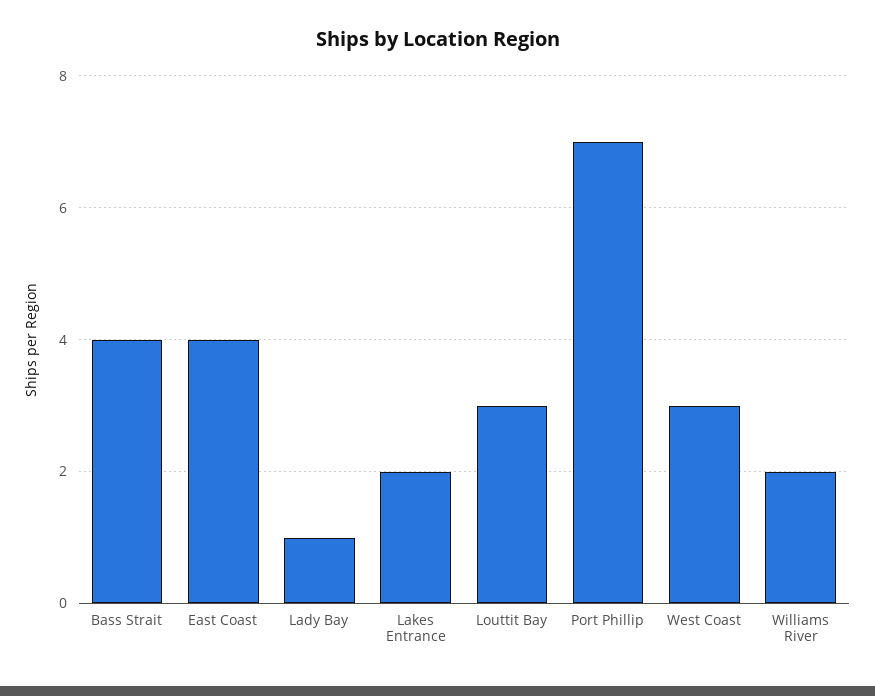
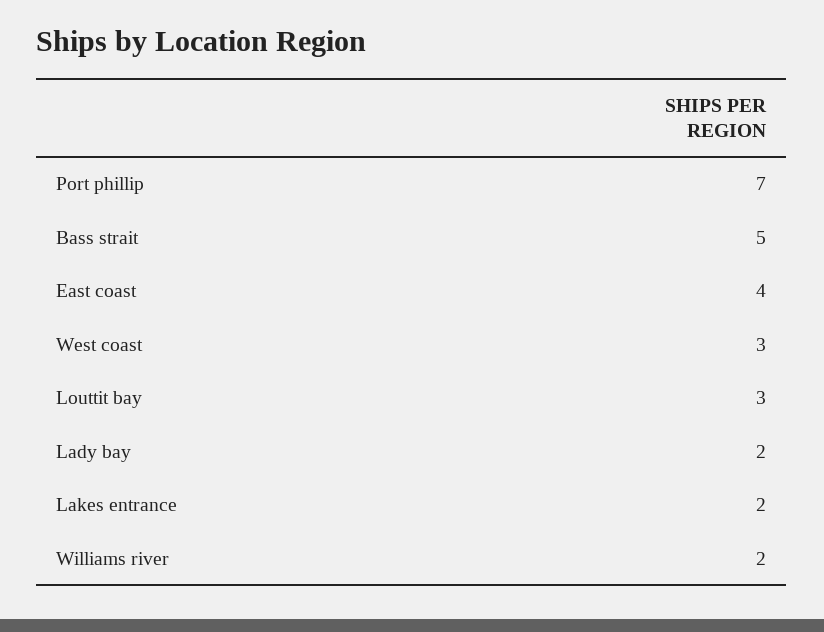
Bass Strait: 4 -> 5
Lady Bay: 1 -> 2

